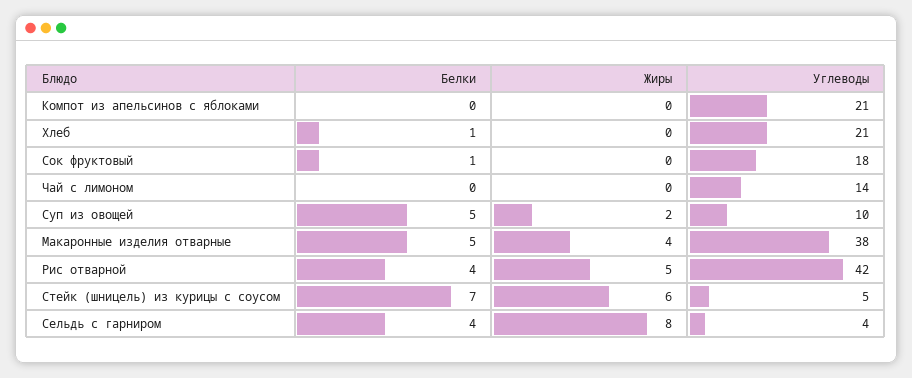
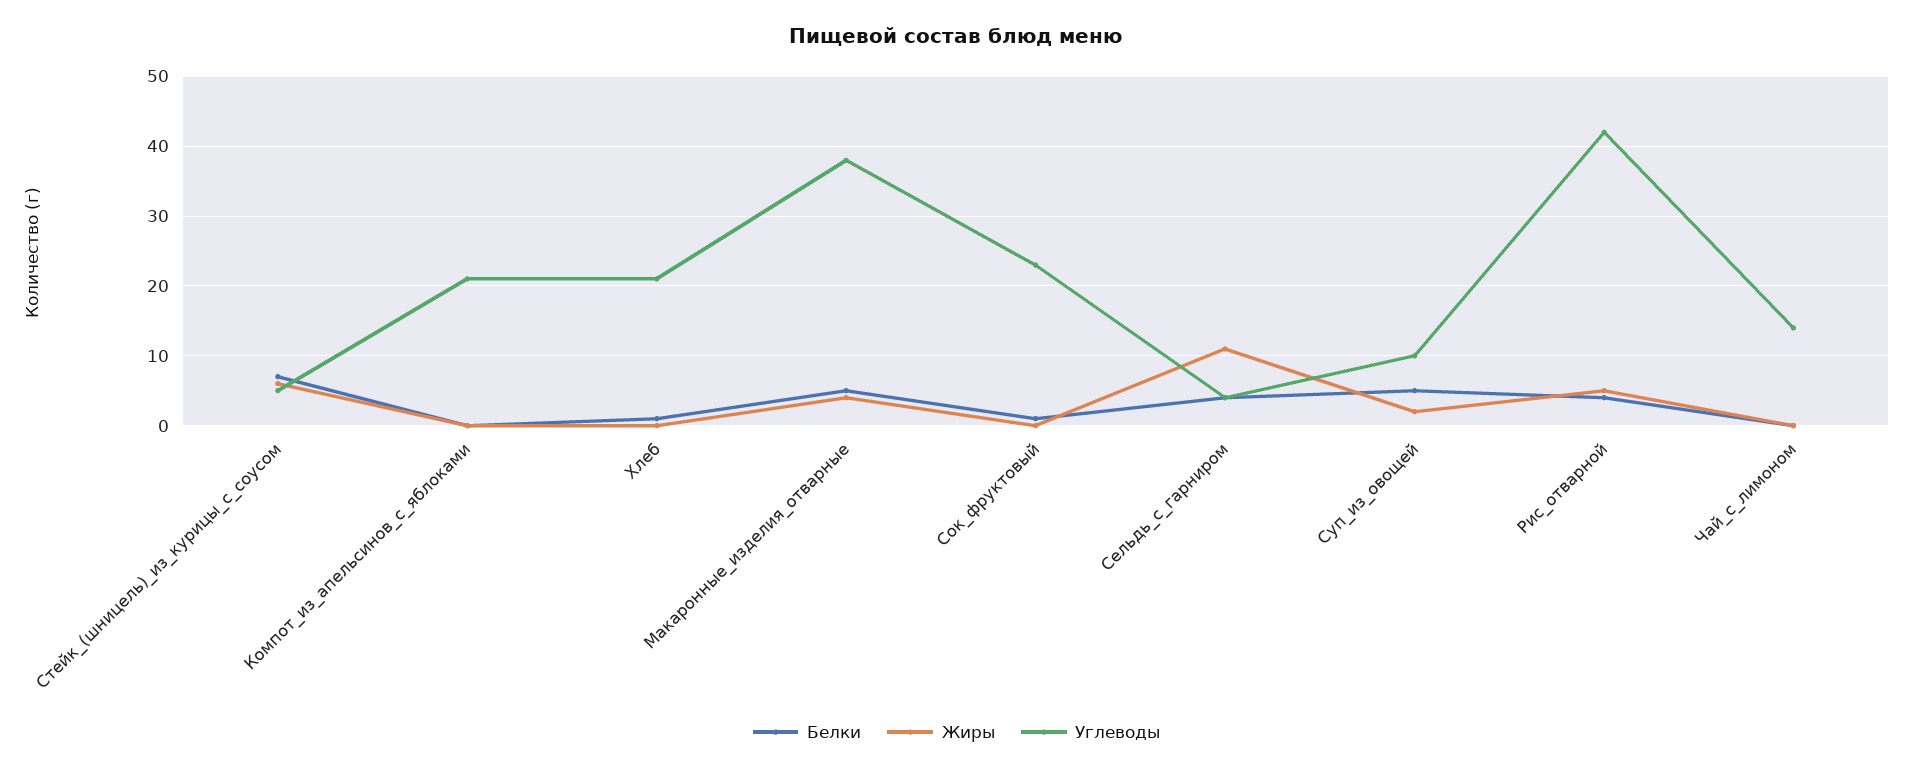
Углеводы, Сок фруктовый: 18 -> 23
Жиры, Сельдь с гарниром: 8 -> 11

